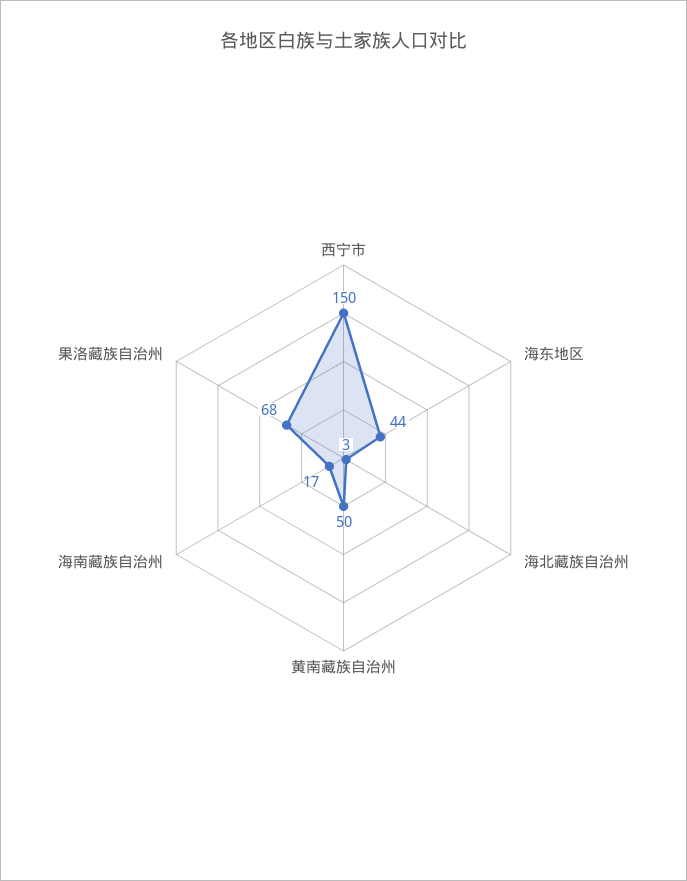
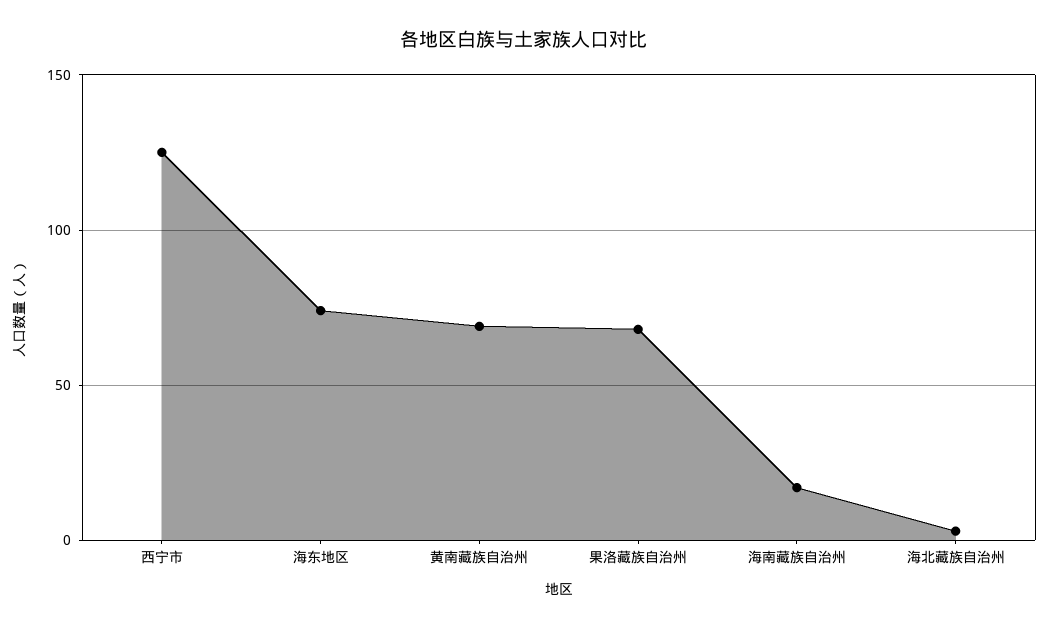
西宁市: 150 -> 125
海东地区: 44 -> 75
黄南藏族自治州: 50 -> 70

